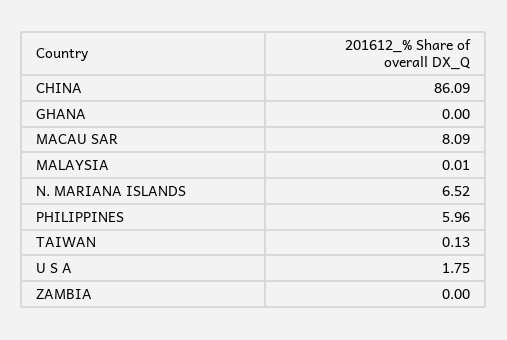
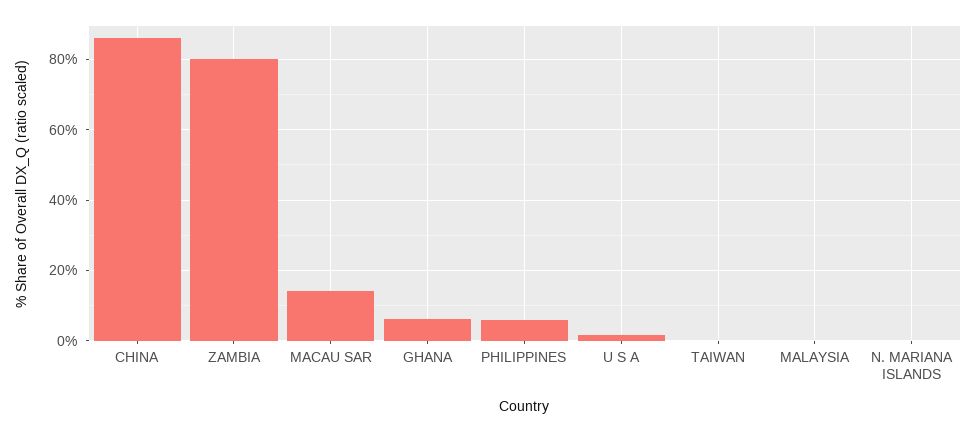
GHANA: 0 -> 6
MACAU SAR: 8.09 -> 14
N. MARIANA ISLANDS: 6.52 -> 0
ZAMBIA: 0 -> 80

